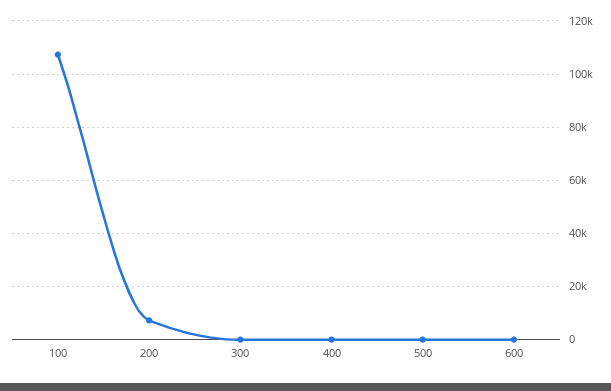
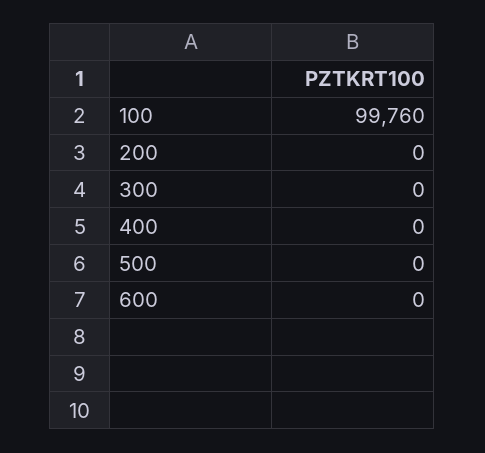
100: 107500 -> 99760
200: 7500 -> 0

